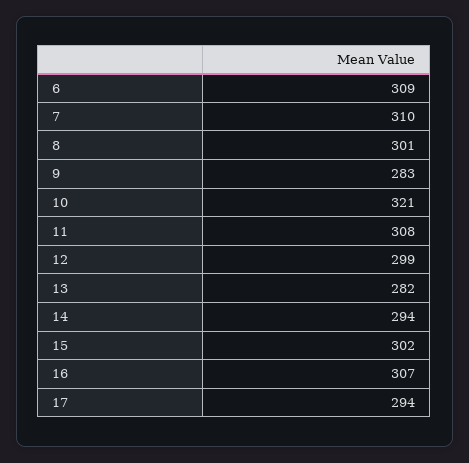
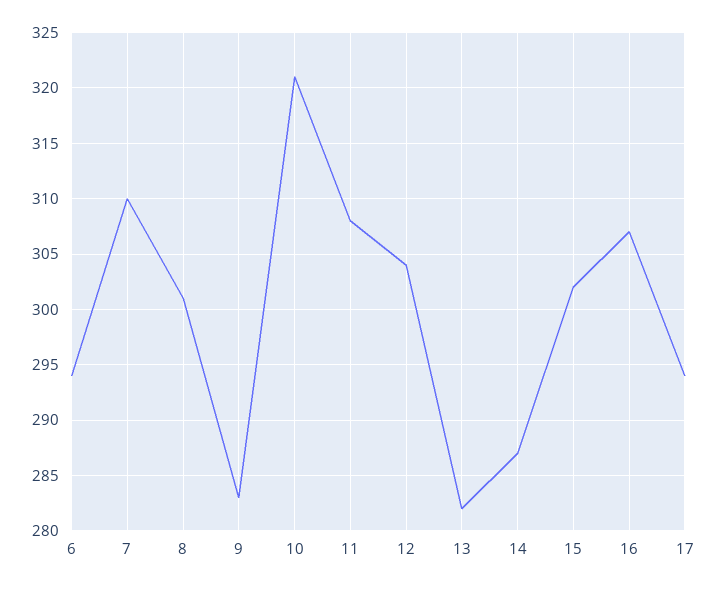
6: 309 -> 294
12: 299 -> 304
14: 294 -> 287

